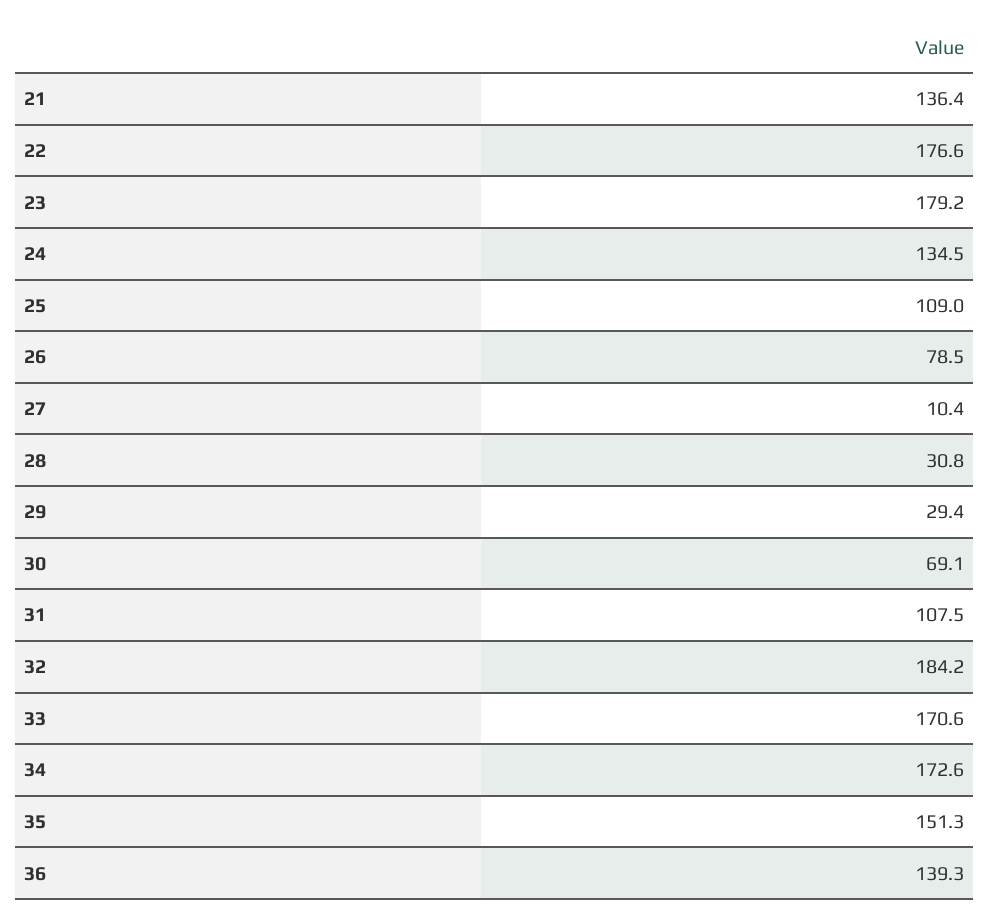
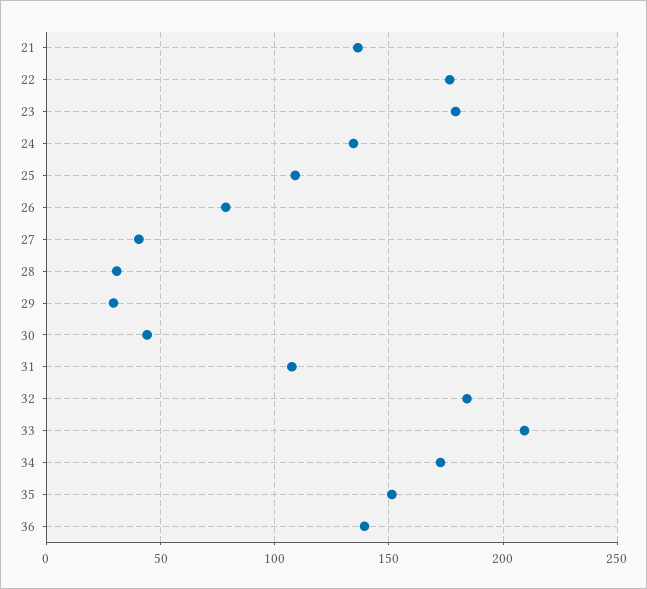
27: 10.4 -> 40
30: 69.1 -> 45
33: 170.6 -> 210

